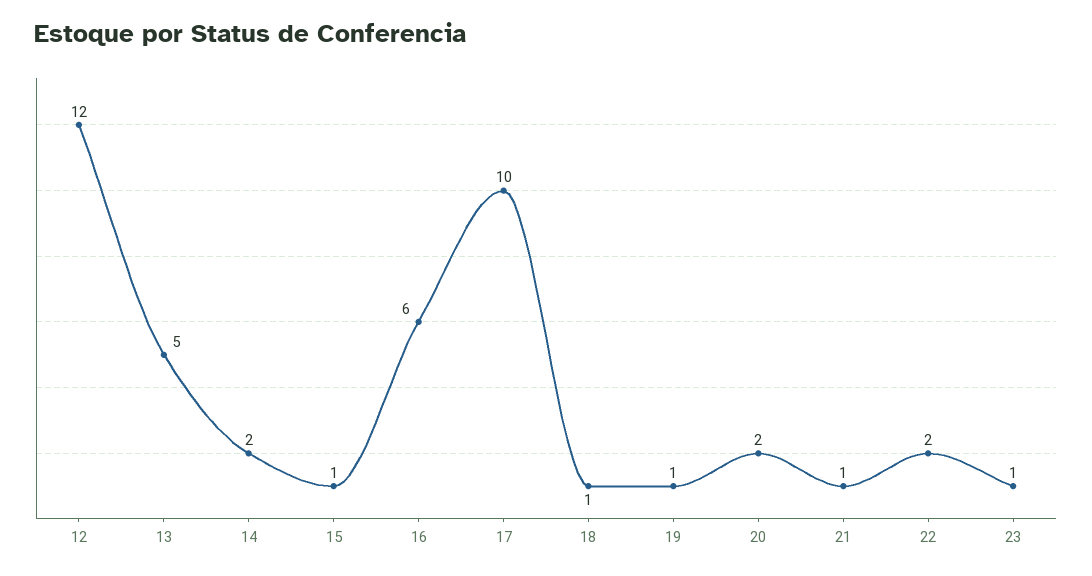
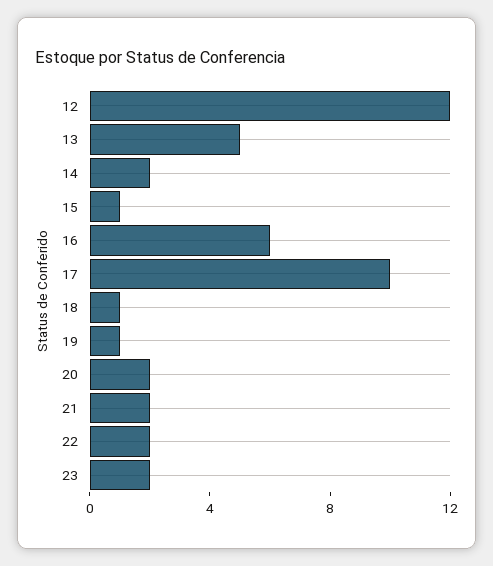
21: 1 -> 2
23: 1 -> 2

